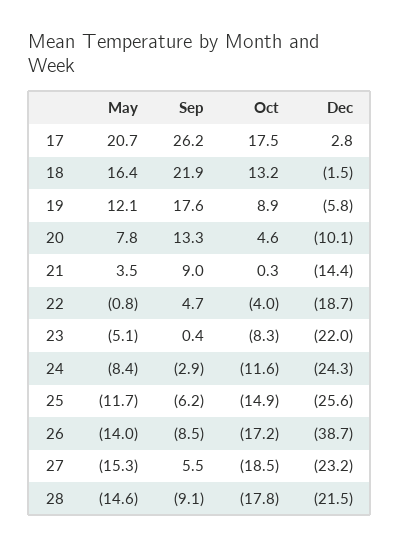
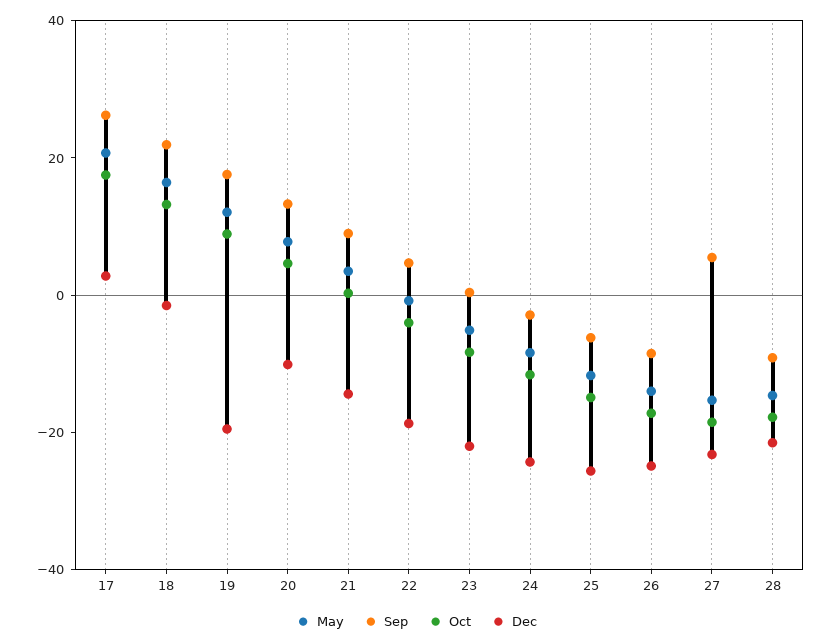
Dec, 19: -5.8 -> -20
Dec, 26: -38.7 -> -25

